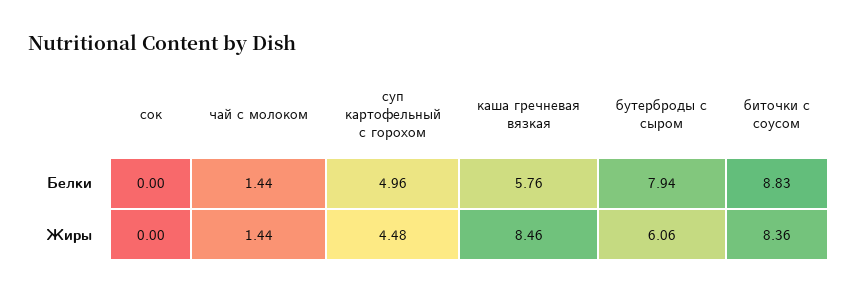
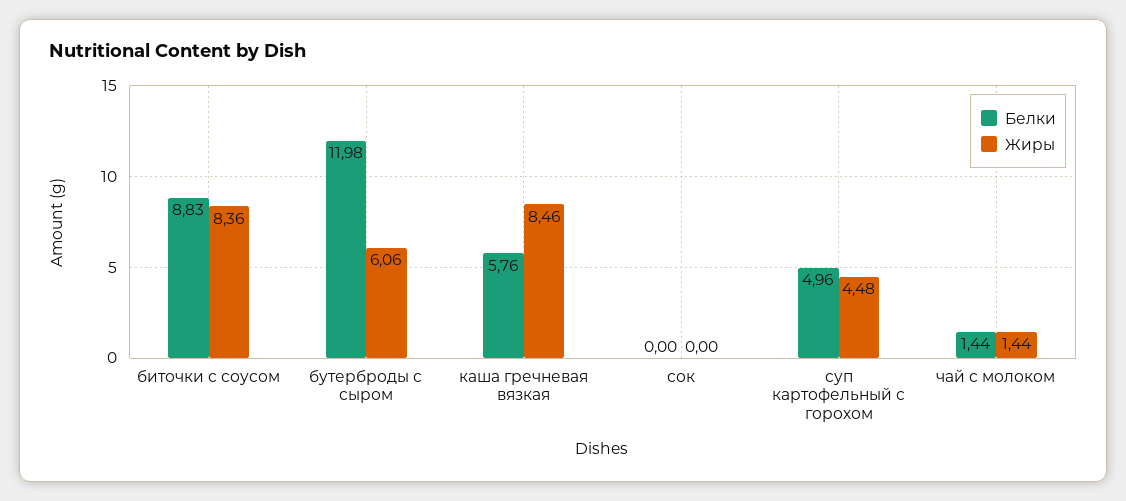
Белки, бутерброды с сыром: 7.94 -> 11.98

